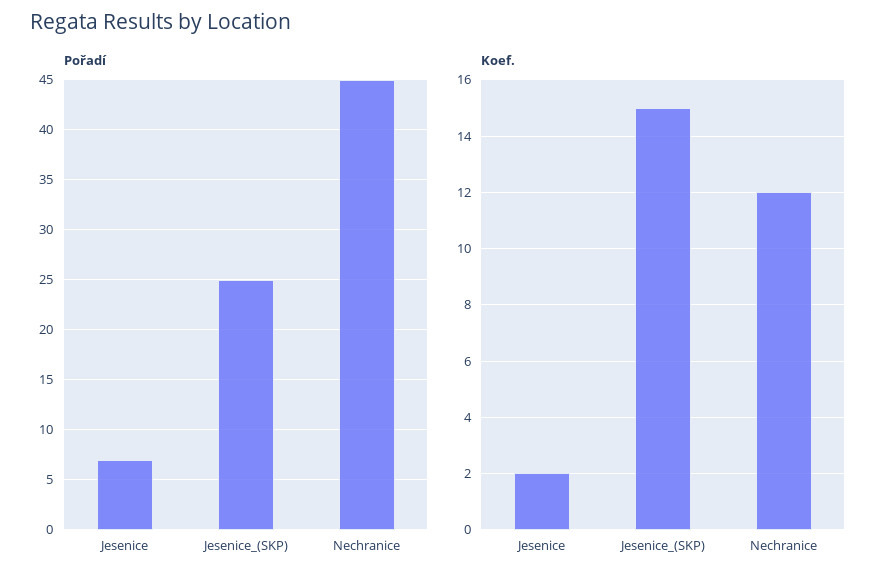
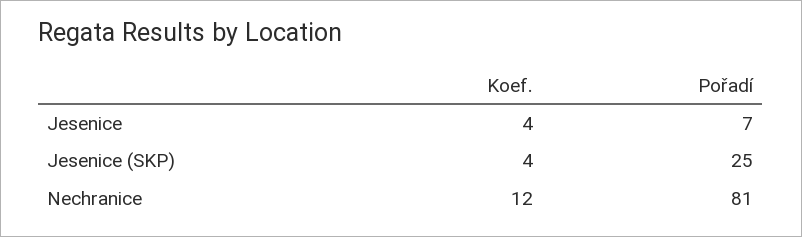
Pořadí, Nechranice: 45 -> 81
Koef., Jesenice: 2 -> 4
Koef., Jesenice_(SKP): 15 -> 4

